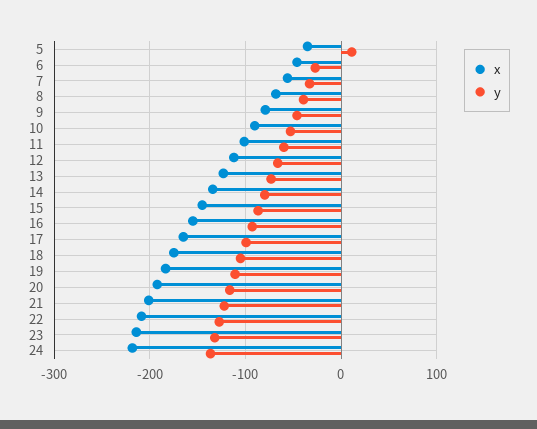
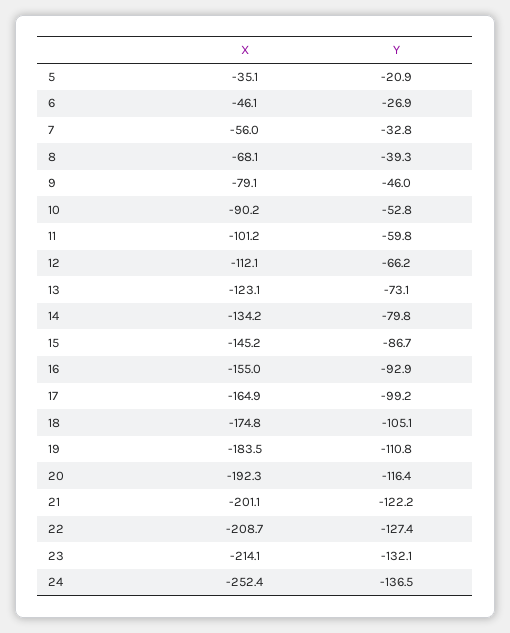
y, 5: 10 -> -20.9
x, 24: -220 -> -252.4

